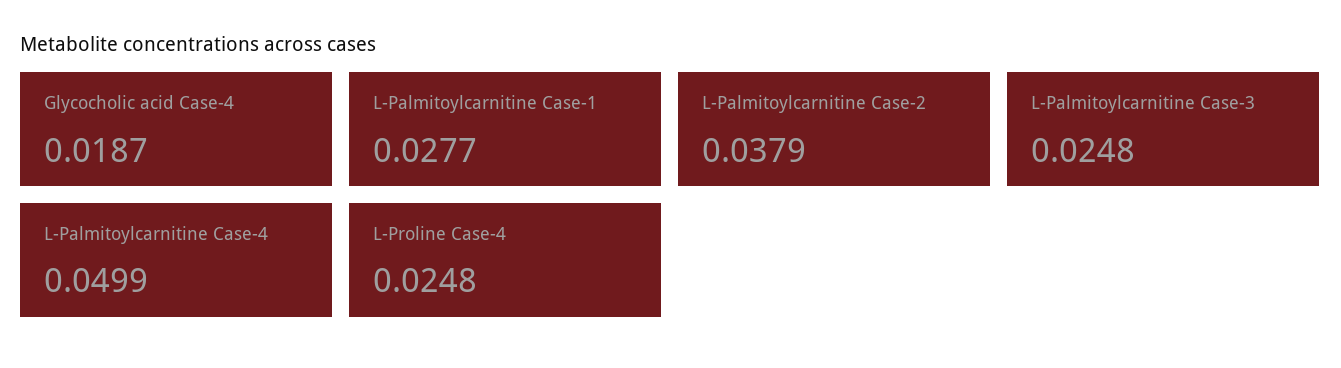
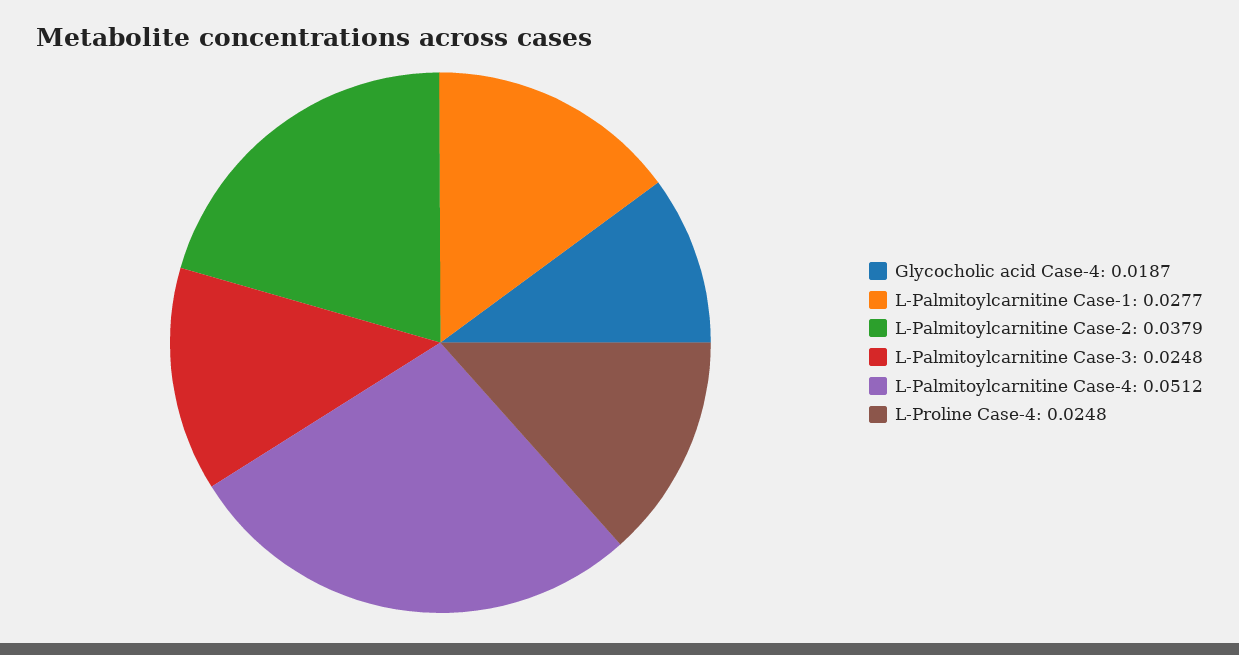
L-Palmitoylcarnitine Case-4: 0.0499 -> 0.0512

